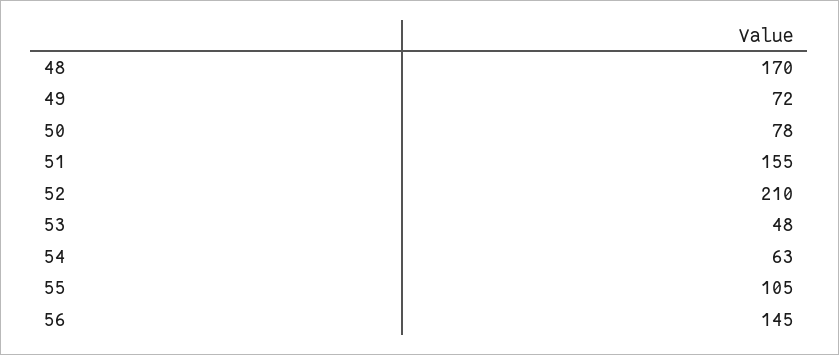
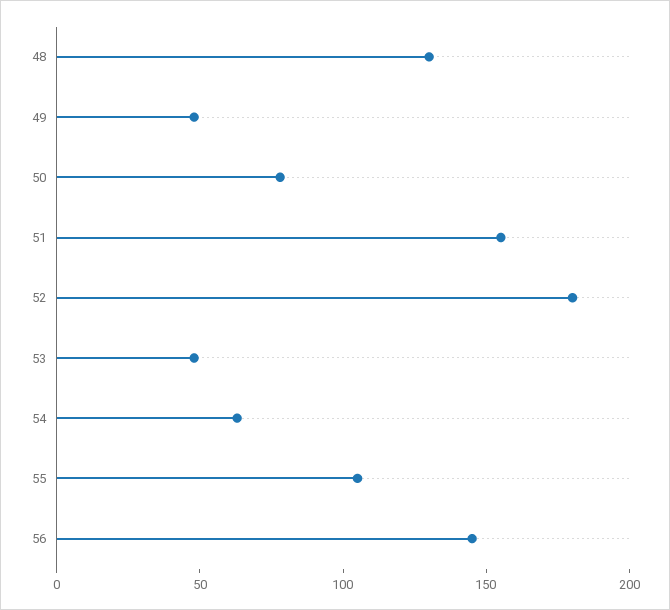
48: 170 -> 130
49: 72 -> 50
52: 210 -> 180

